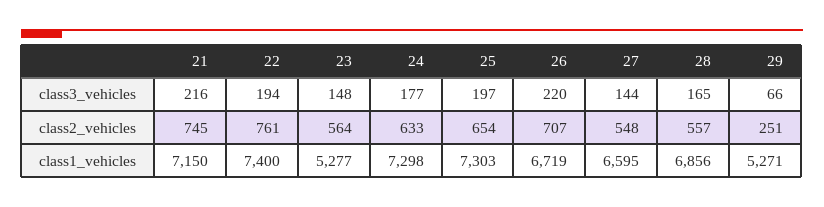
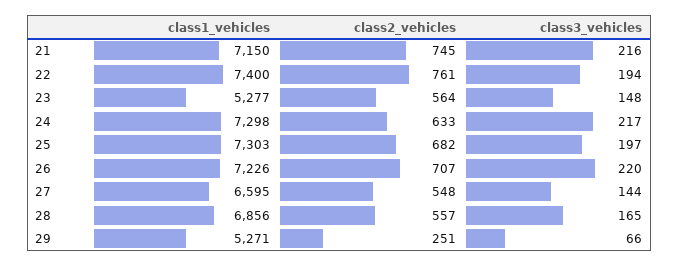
24, class3_vehicles: 177 -> 217
25, class2_vehicles: 654 -> 682
26, class1_vehicles: 6719 -> 7226

